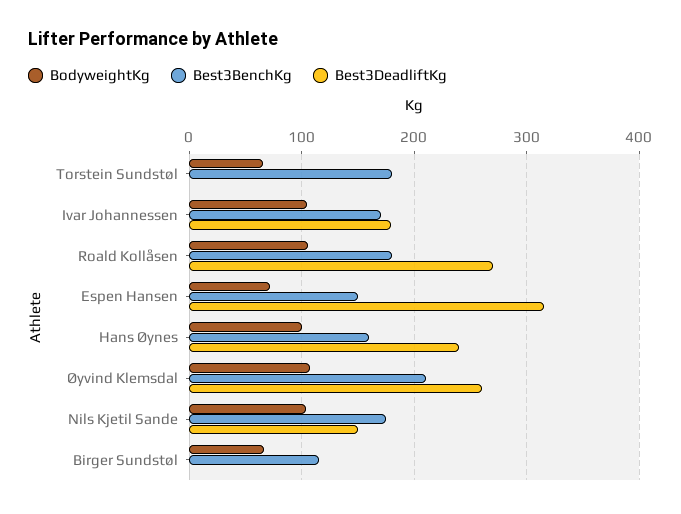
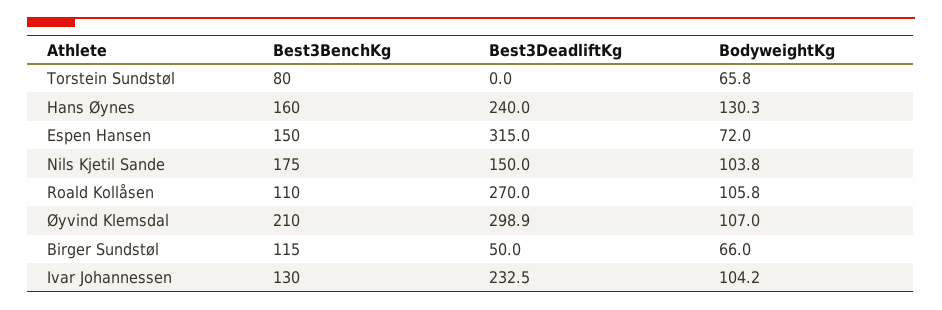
Best3BenchKg, Torstein Sundstøl: 180 -> 80
Best3BenchKg, Ivar Johannessen: 170 -> 130
Best3DeadliftKg, Ivar Johannessen: 180 -> 232.5
Best3BenchKg, Roald Kollåsen: 180 -> 110
BodyweightKg, Hans Øynes: 100 -> 130.3
Best3DeadliftKg, Øyvind Klemsdal: 260 -> 298.9
Best3DeadliftKg, Birger Sundstøl: 0 -> 50

